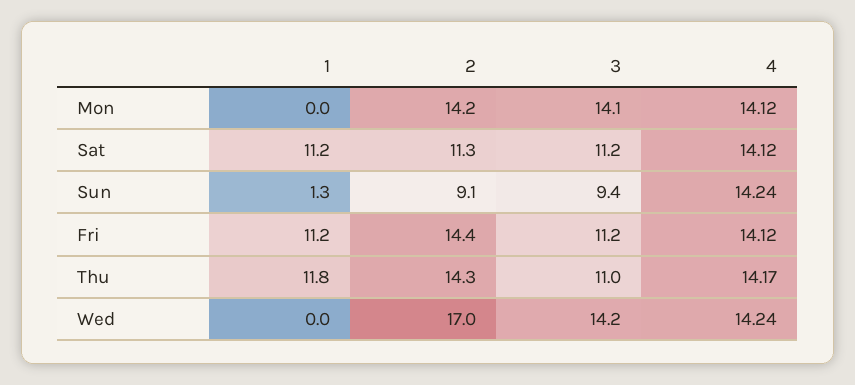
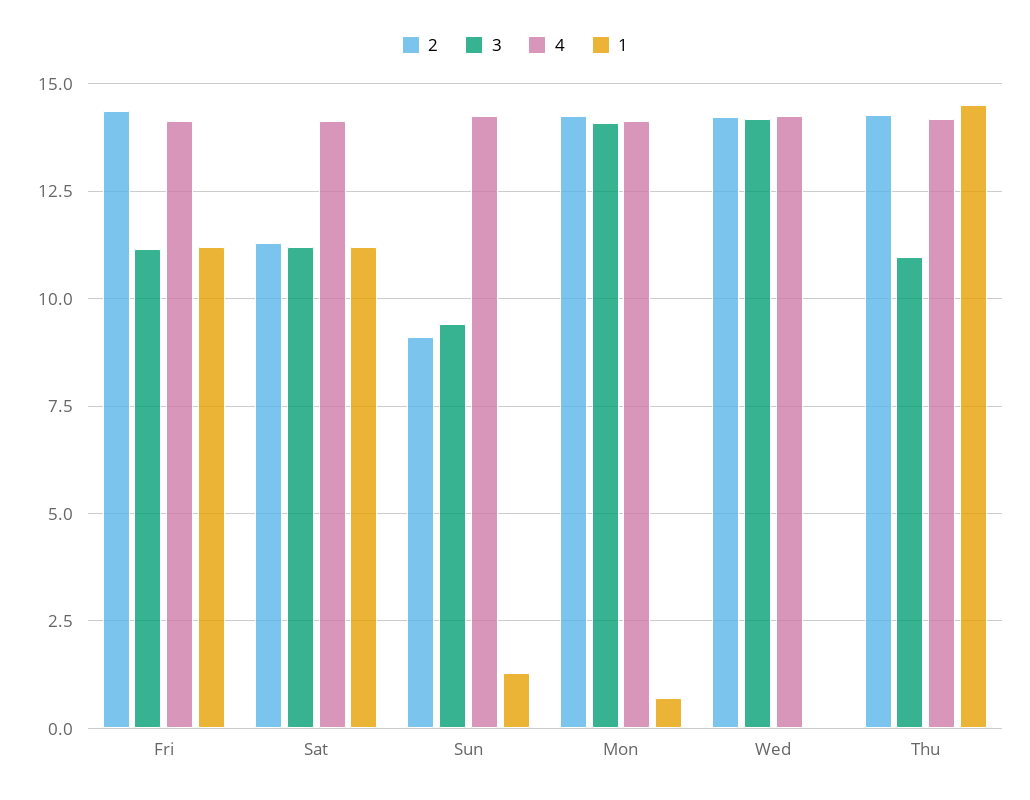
1, Mon: 0 -> 0.75
1, Thu: 11.8 -> 14.5
2, Wed: 17 -> 14.25

